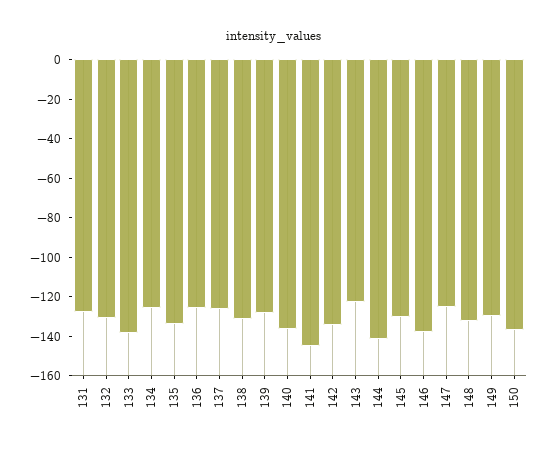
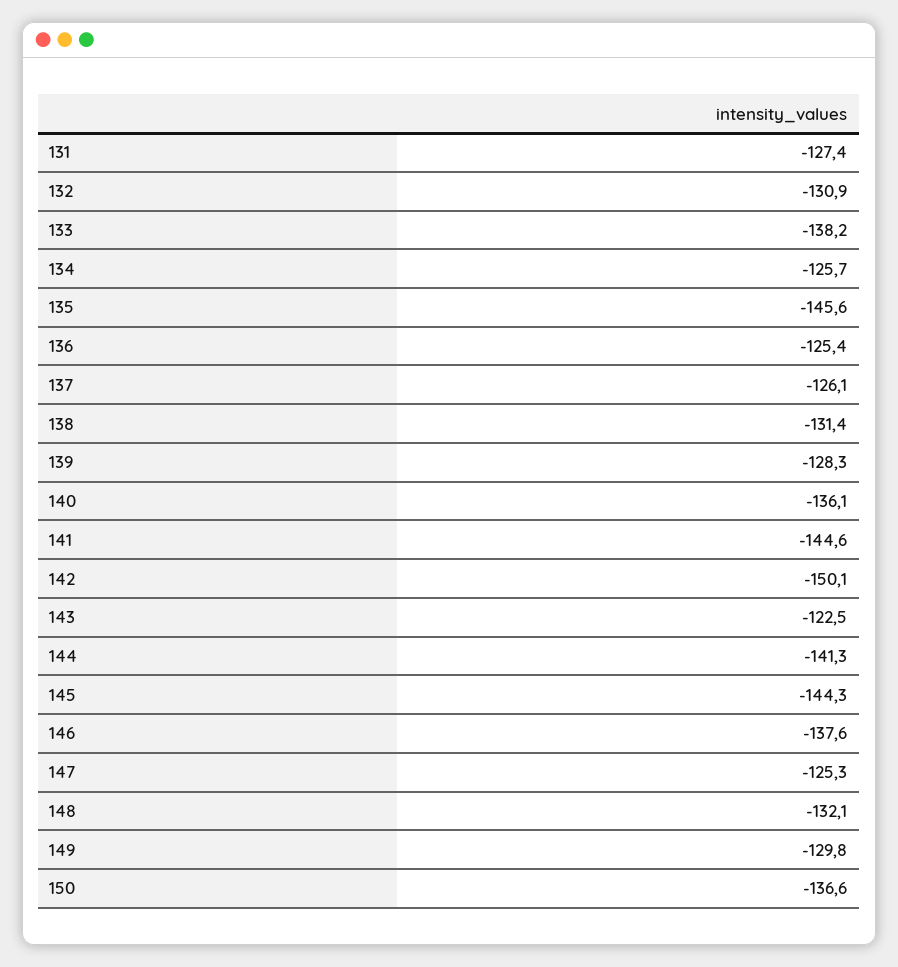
135: -135 -> -145.6
142: -135 -> -150.1
145: -130 -> -144.3

